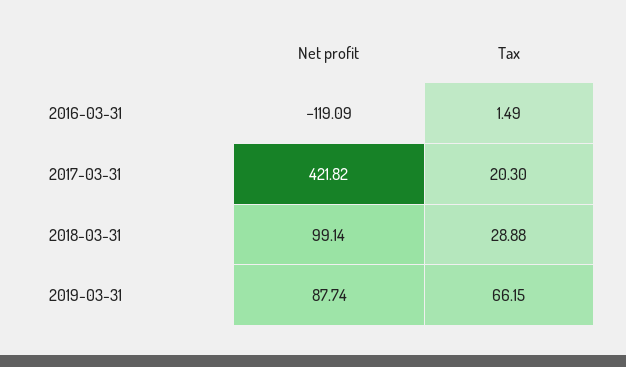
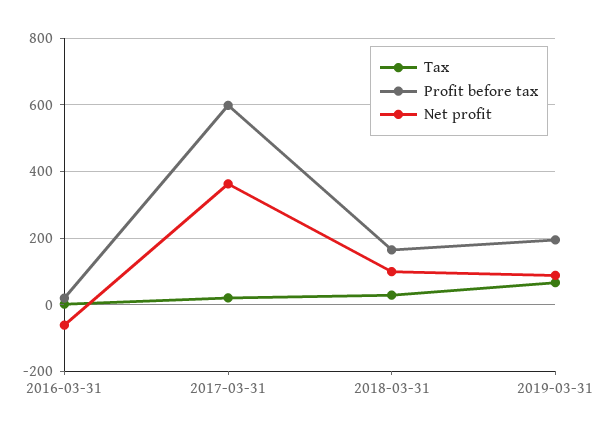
Net profit, 2016-03-31: -119.09 -> -60
Net profit, 2017-03-31: 421.82 -> 360
Profit before tax, 2016-03-31: none -> 20
Profit before tax, 2017-03-31: none -> 600
Profit before tax, 2018-03-31: none -> 160
Profit before tax, 2019-03-31: none -> 200

